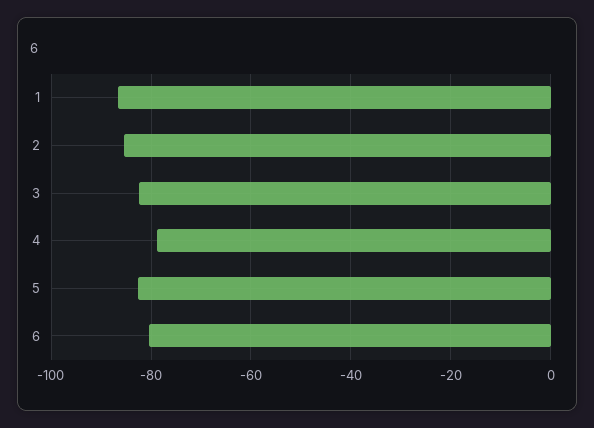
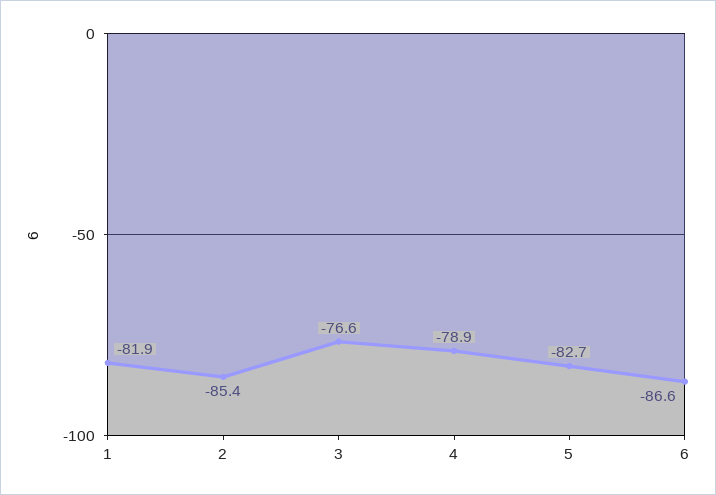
1: -86 -> -81.9
3: -82 -> -76.6
6: -80 -> -86.6

